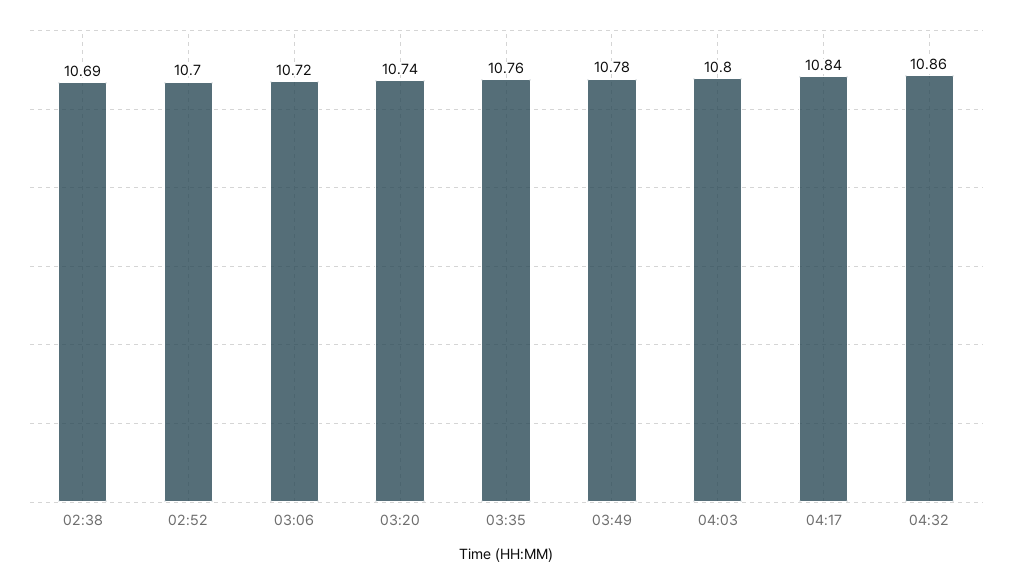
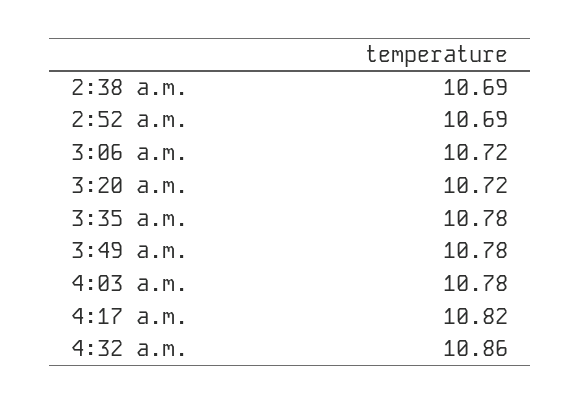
02:52: 10.7 -> 10.69
03:20: 10.74 -> 10.72
03:35: 10.76 -> 10.78
04:03: 10.8 -> 10.78
04:17: 10.84 -> 10.82

